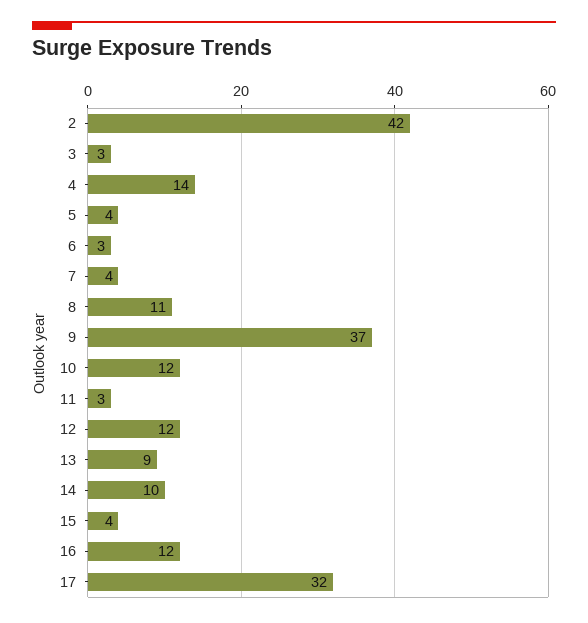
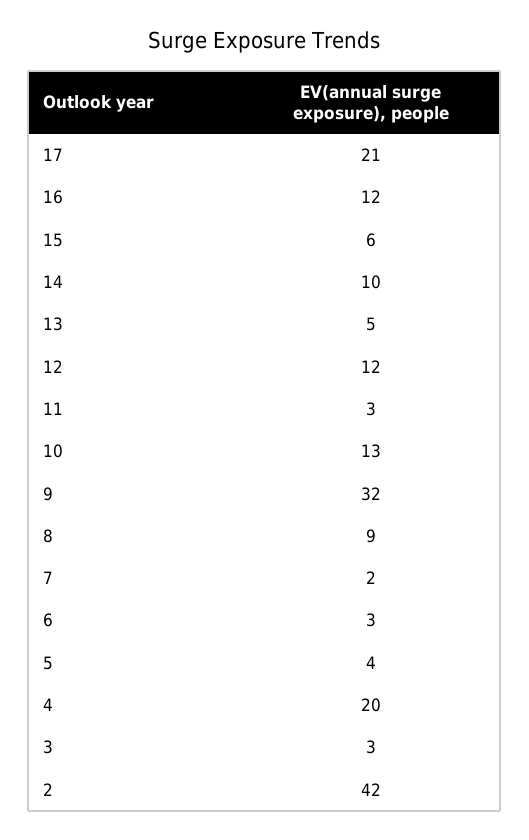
4: 14 -> 20
7: 4 -> 2
8: 11 -> 9
9: 37 -> 32
10: 12 -> 13
13: 9 -> 5
15: 4 -> 6
17: 32 -> 21

